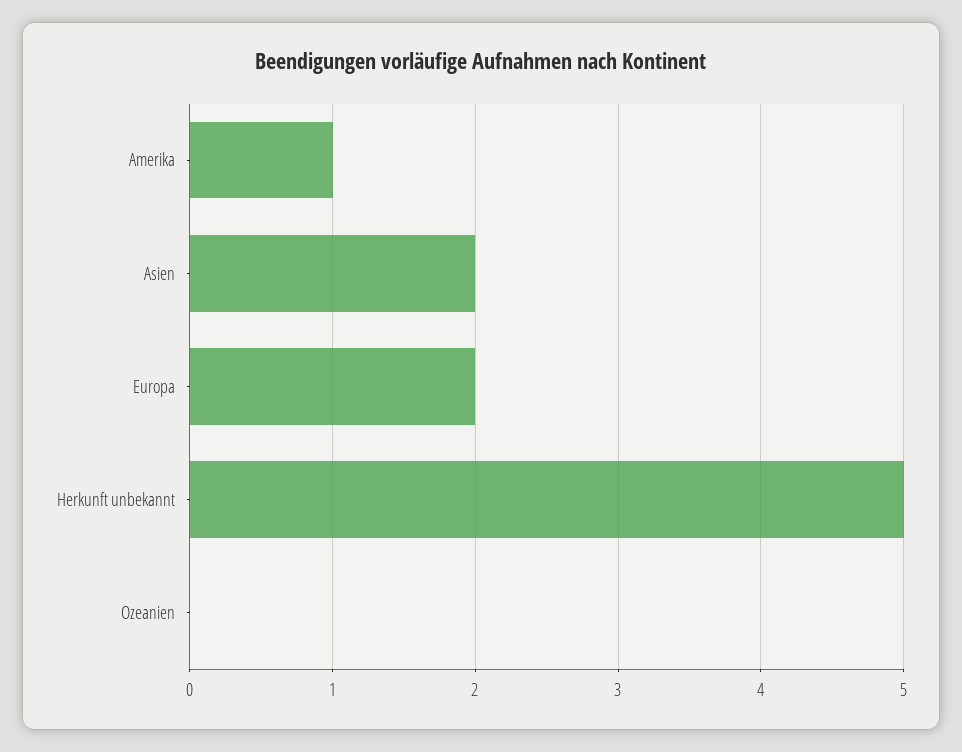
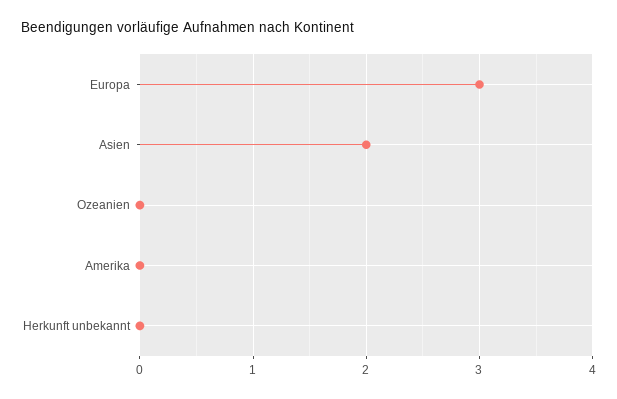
Amerika: 1 -> 0
Europa: 2 -> 3
Herkunft unbekannt: 5 -> 0

